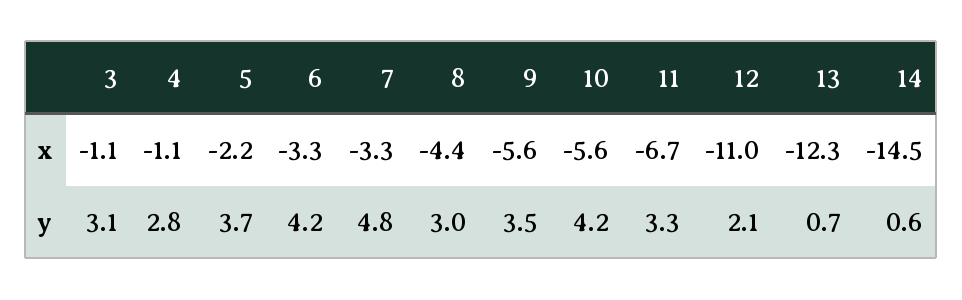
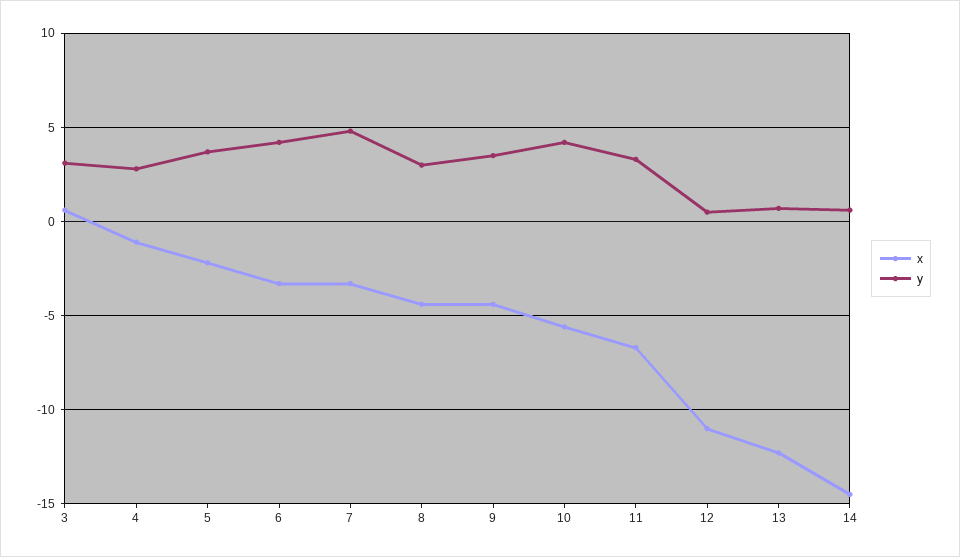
x, 3: -1.1 -> 0.5
x, 9: -5.6 -> -4.5
y, 12: 2.1 -> 0.5

